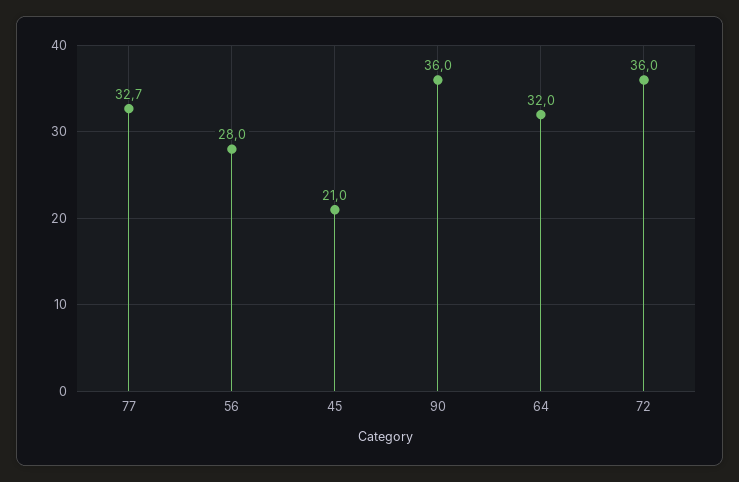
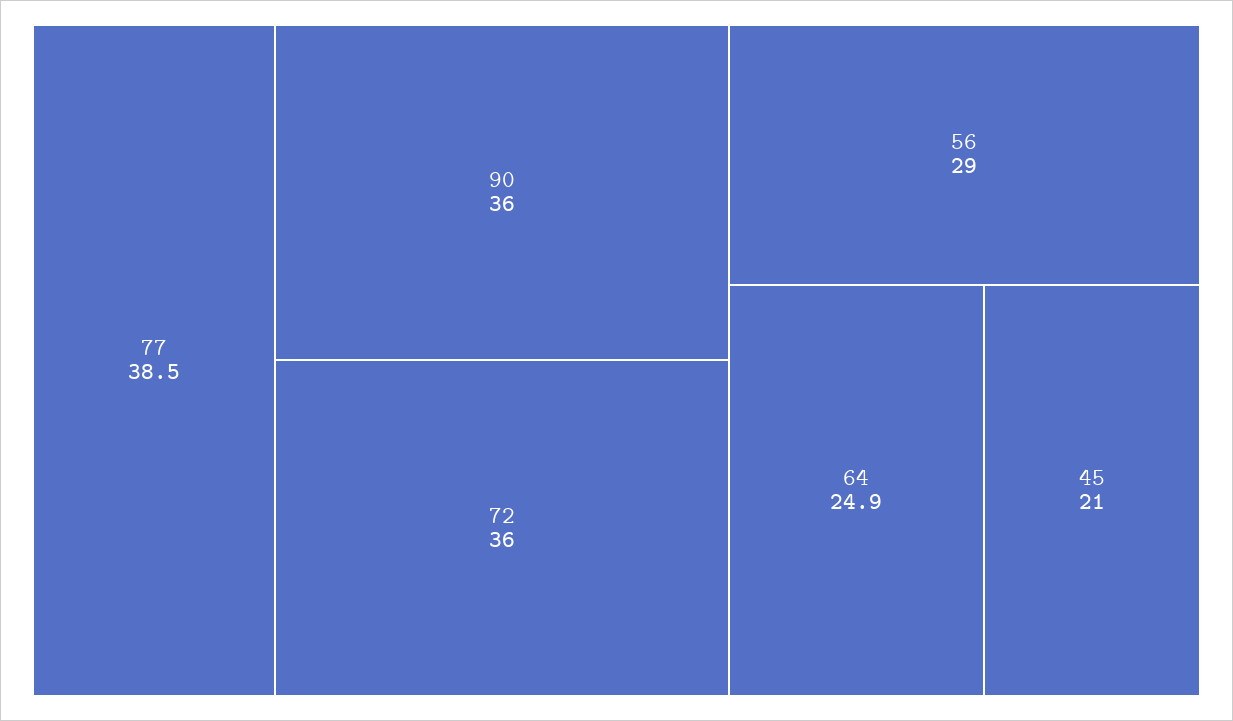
77: 32.7 -> 38.5
56: 28 -> 29
64: 32 -> 24.9

